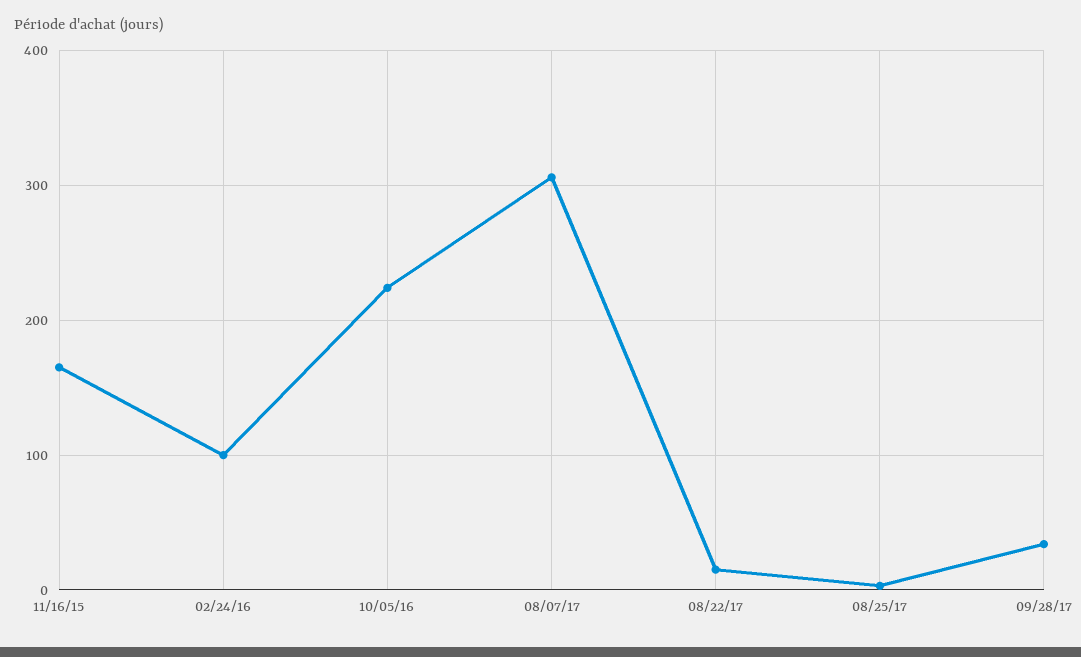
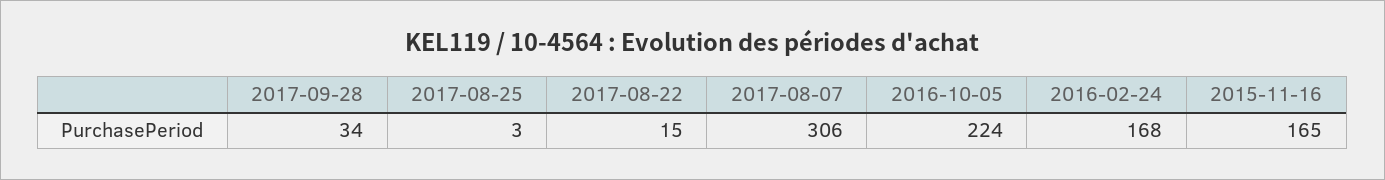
02/24/16: 100 -> 168

